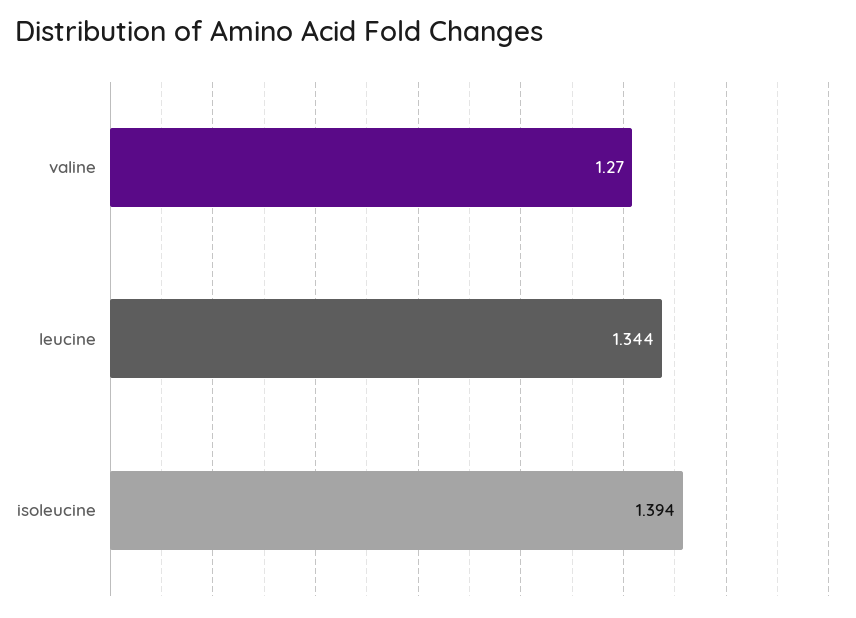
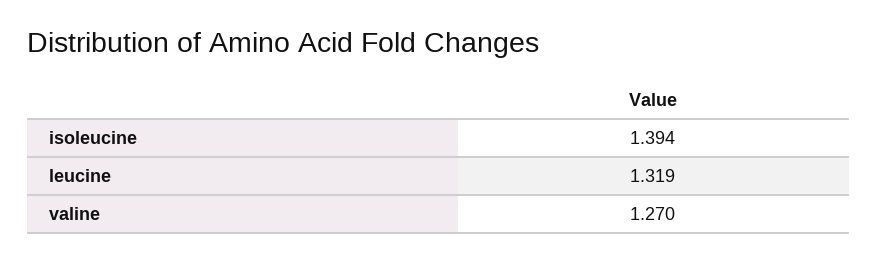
leucine: 1.344 -> 1.319

